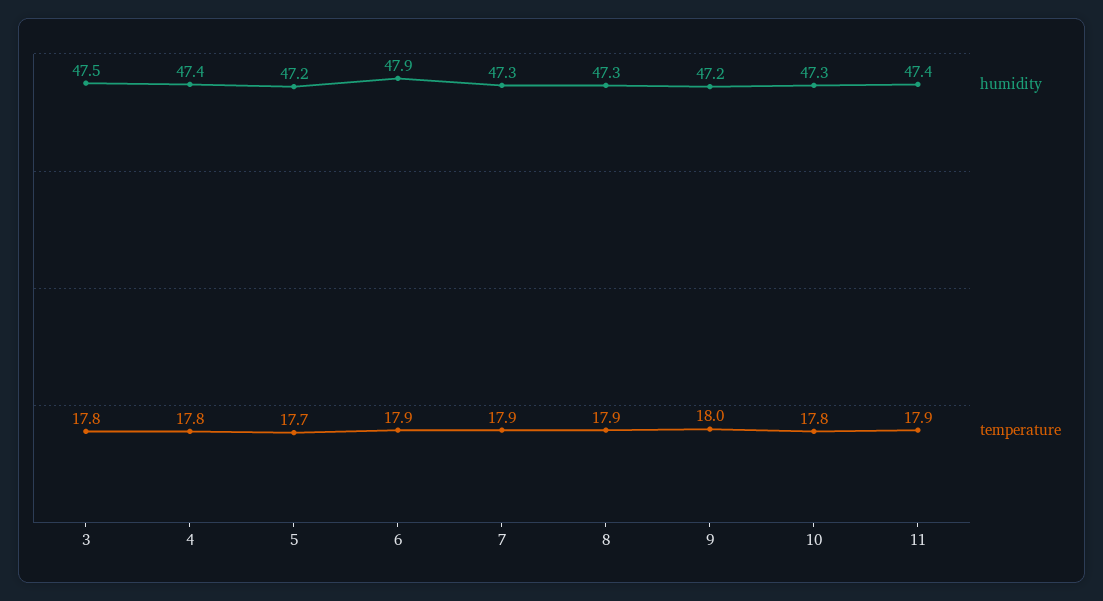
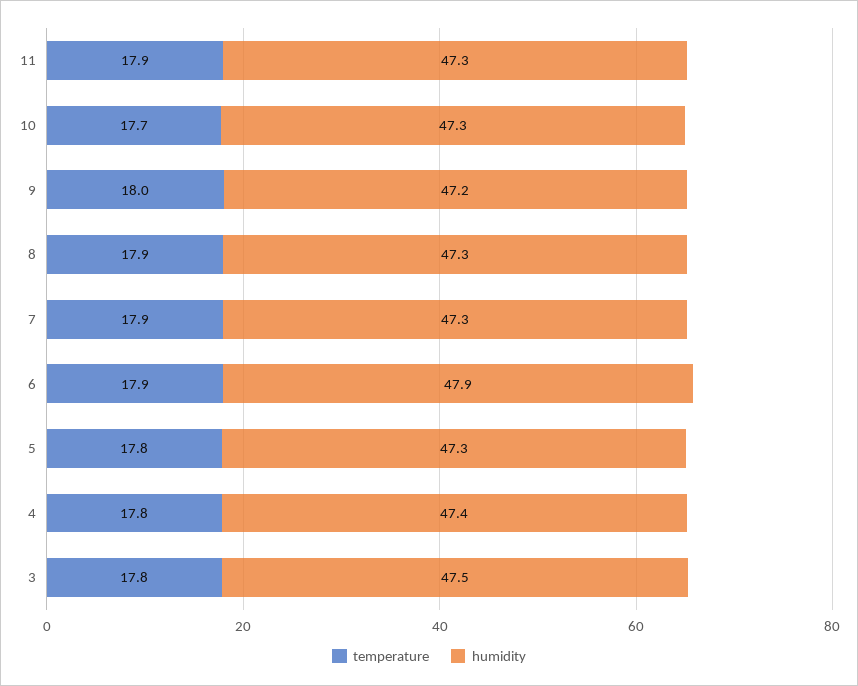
humidity, 5: 47.2 -> 47.3
temperature, 5: 17.7 -> 17.8
temperature, 10: 17.8 -> 17.7
humidity, 11: 47.4 -> 47.3

